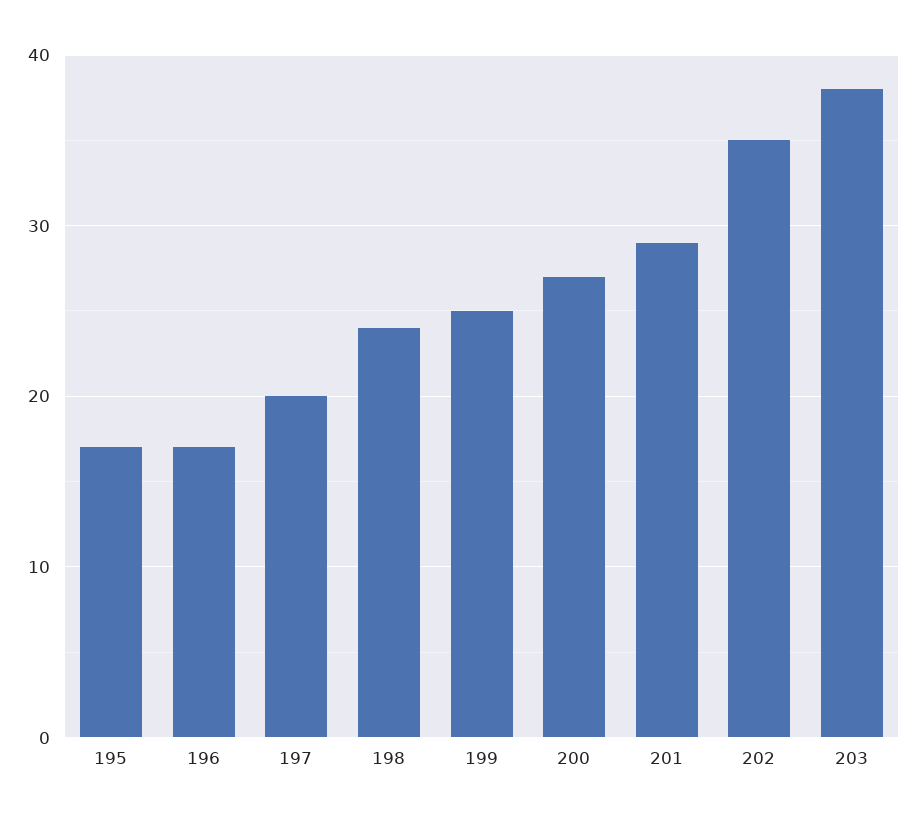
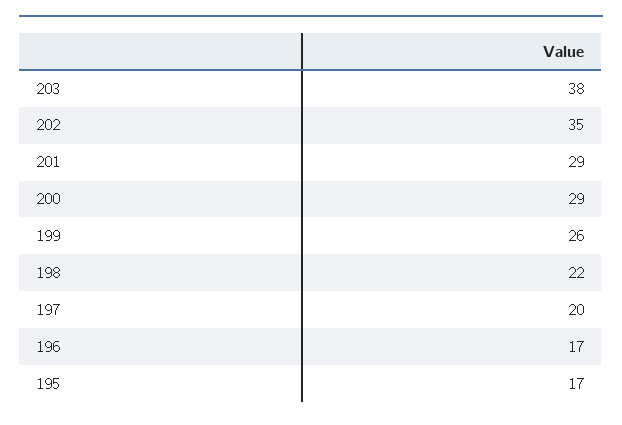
198: 24 -> 22
199: 25 -> 26
200: 27 -> 29

